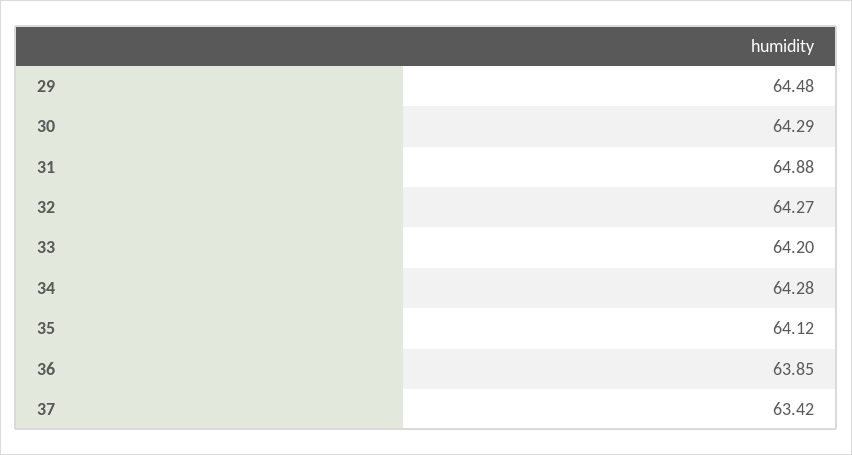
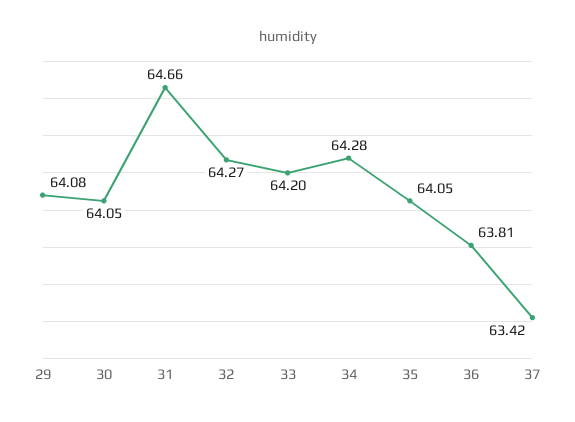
29: 64.48 -> 64.08
30: 64.29 -> 64.05
31: 64.88 -> 64.66
35: 64.12 -> 64.05
36: 63.85 -> 63.81

